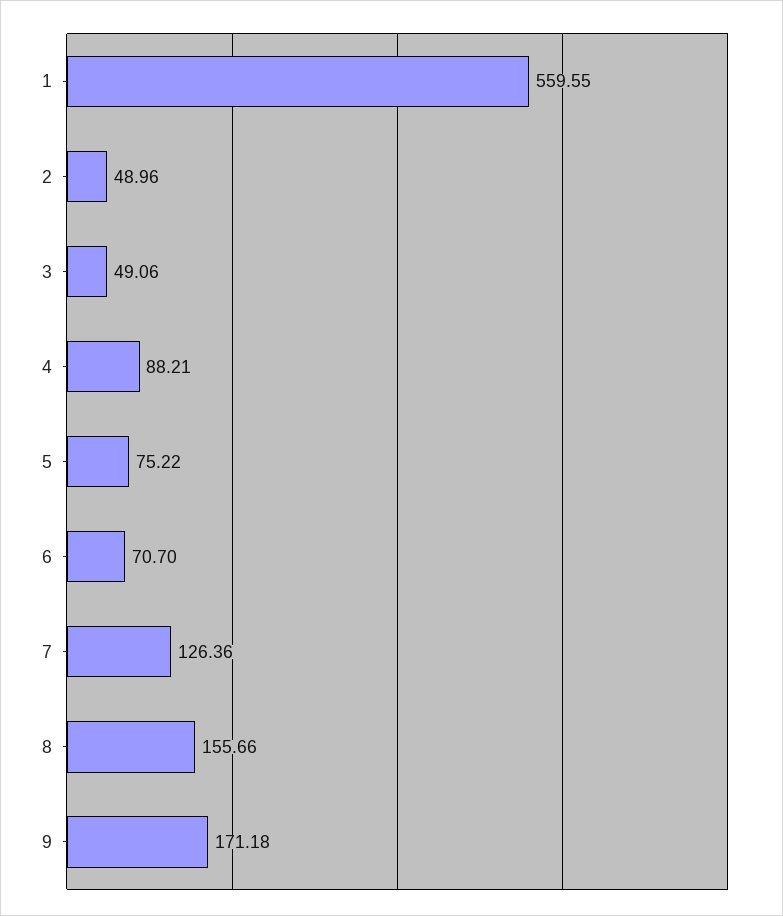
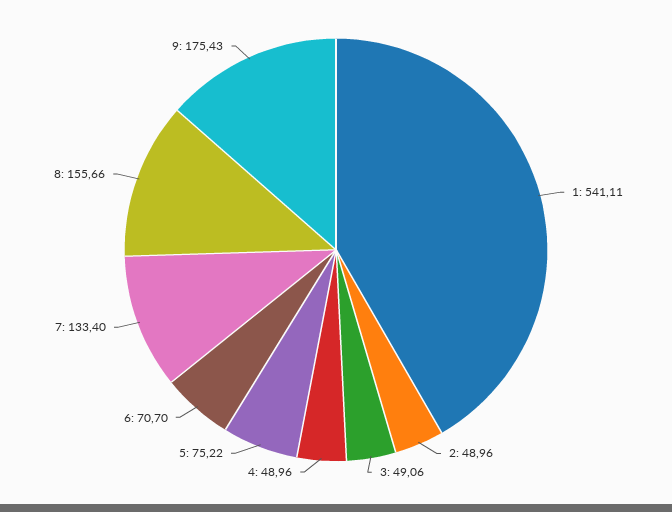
1: 559.55 -> 541.11
4: 88.21 -> 48.96
7: 126.36 -> 133.4
9: 171.18 -> 175.43

